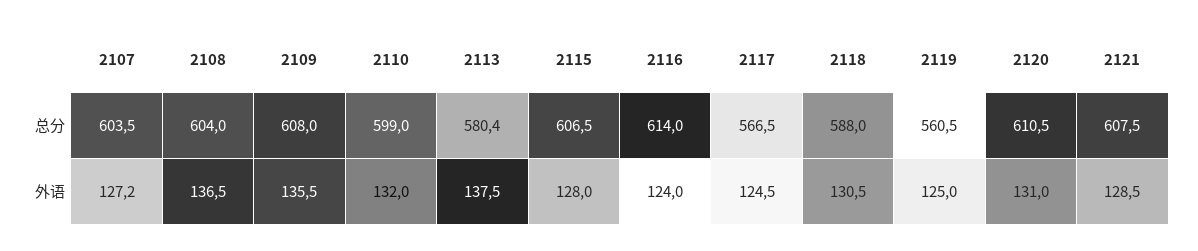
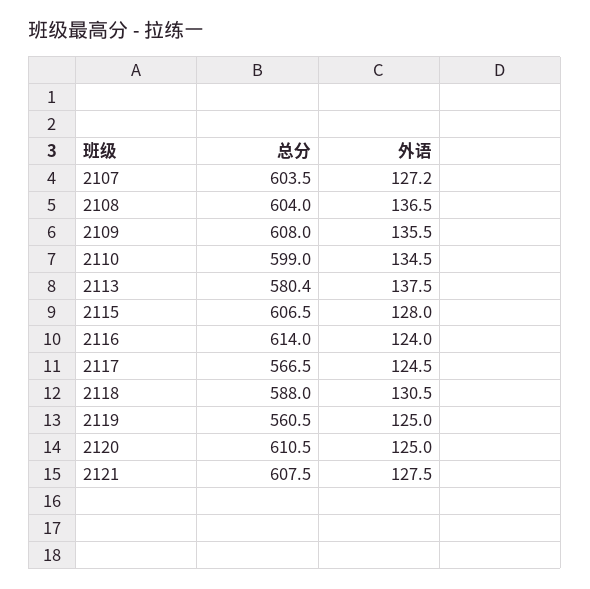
2110, 外语: 132 -> 134.5
2120, 外语: 131 -> 125
2121, 外语: 128.5 -> 127.5

